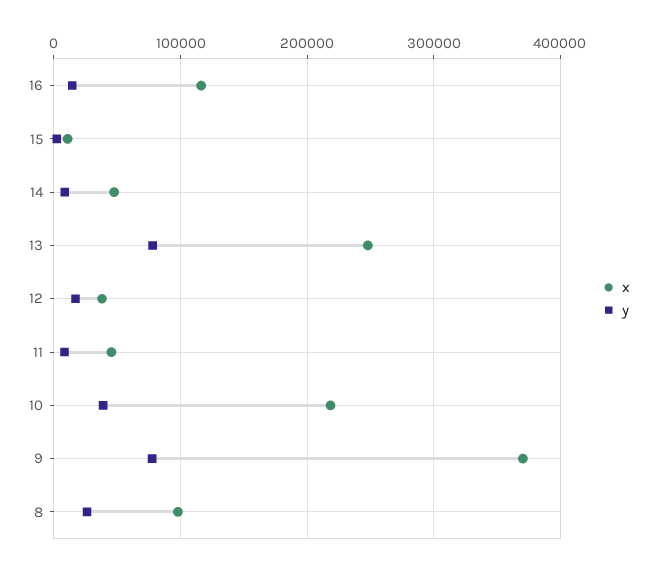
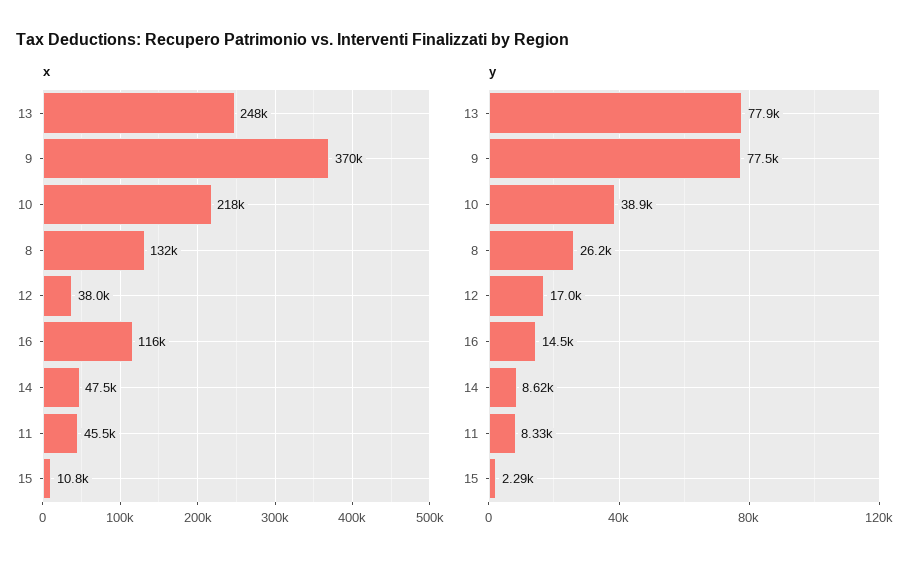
x, 8: 100000 -> 132000

